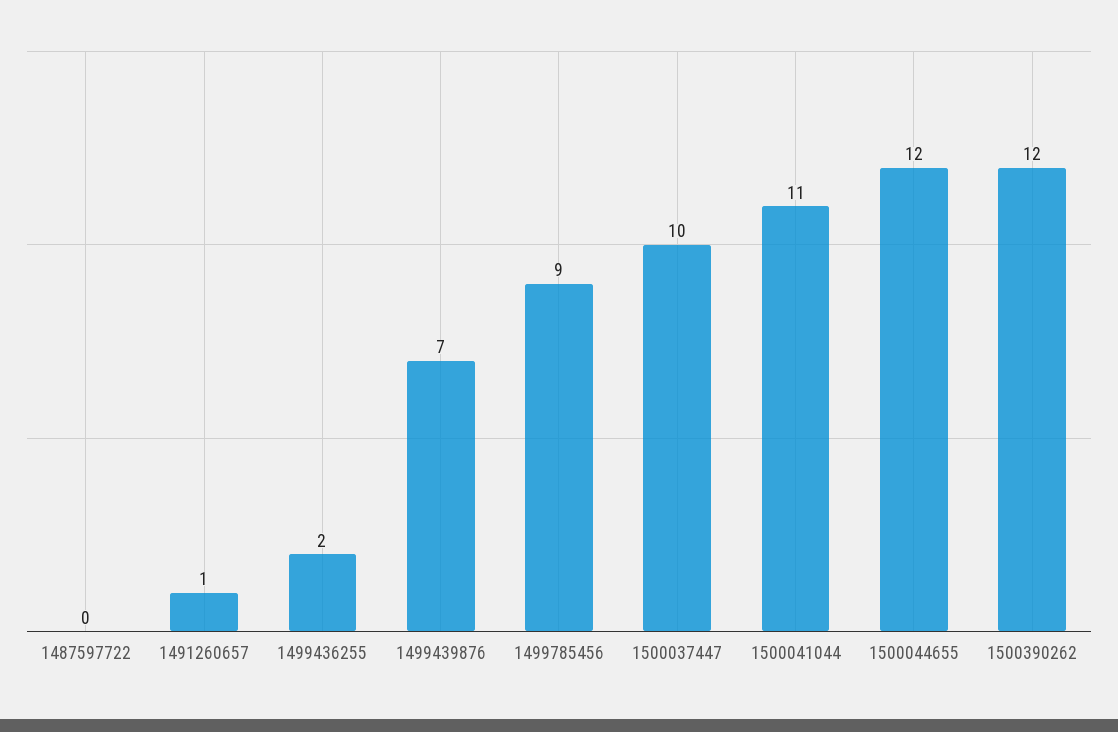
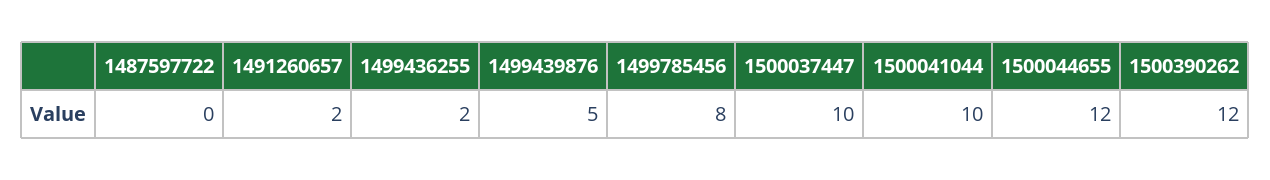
1491260657: 1 -> 2
1499439876: 7 -> 5
1499785456: 9 -> 8
1500041044: 11 -> 10

